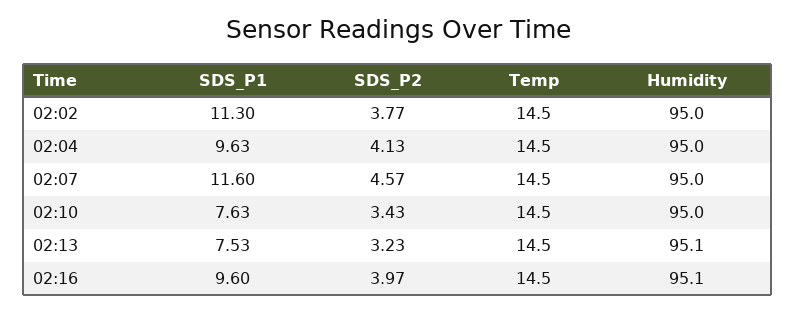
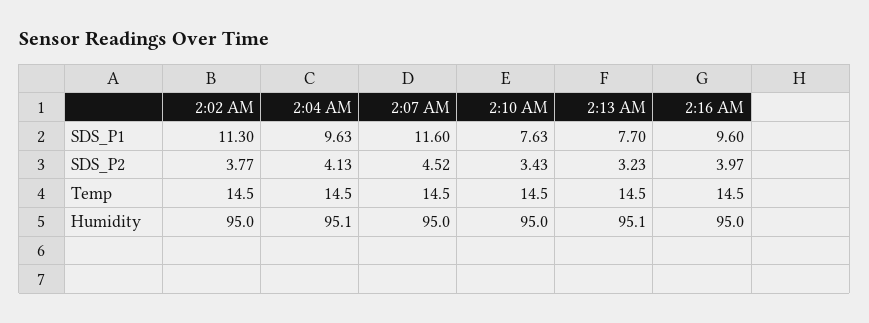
Humidity, 02:04: 95 -> 95.1
SDS_P2, 02:07: 4.57 -> 4.52
SDS_P1, 02:13: 7.53 -> 7.7
Humidity, 02:16: 95.1 -> 95

